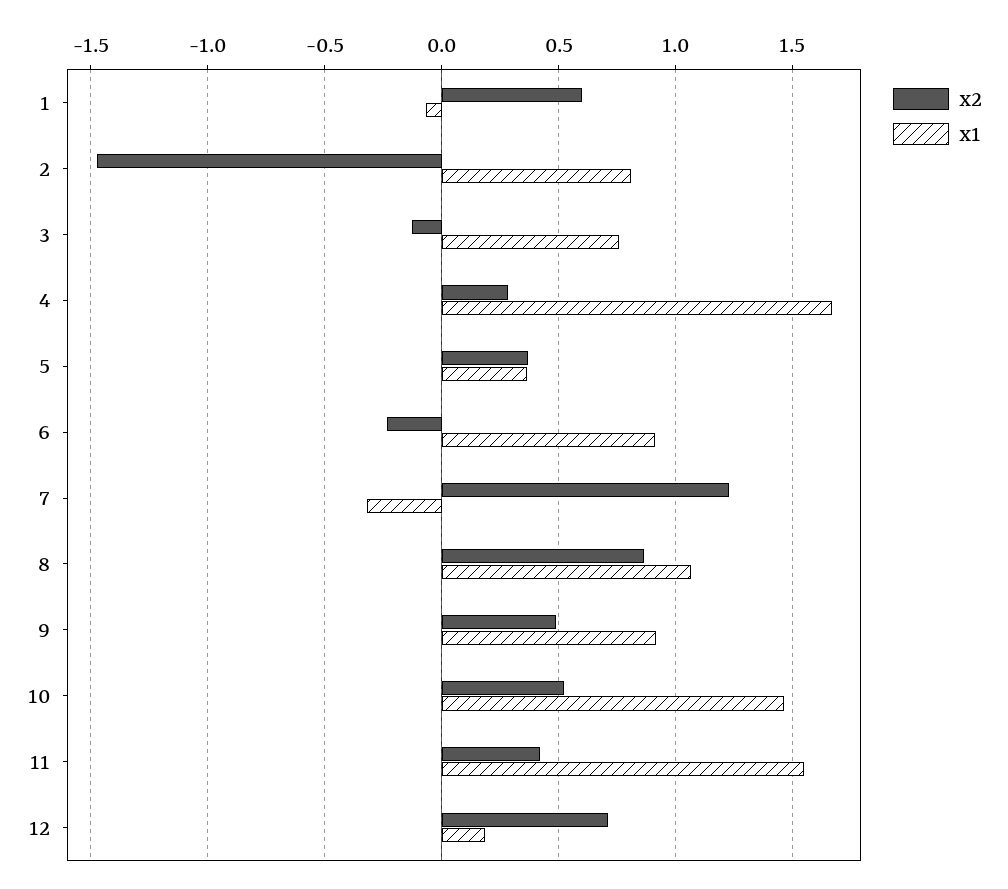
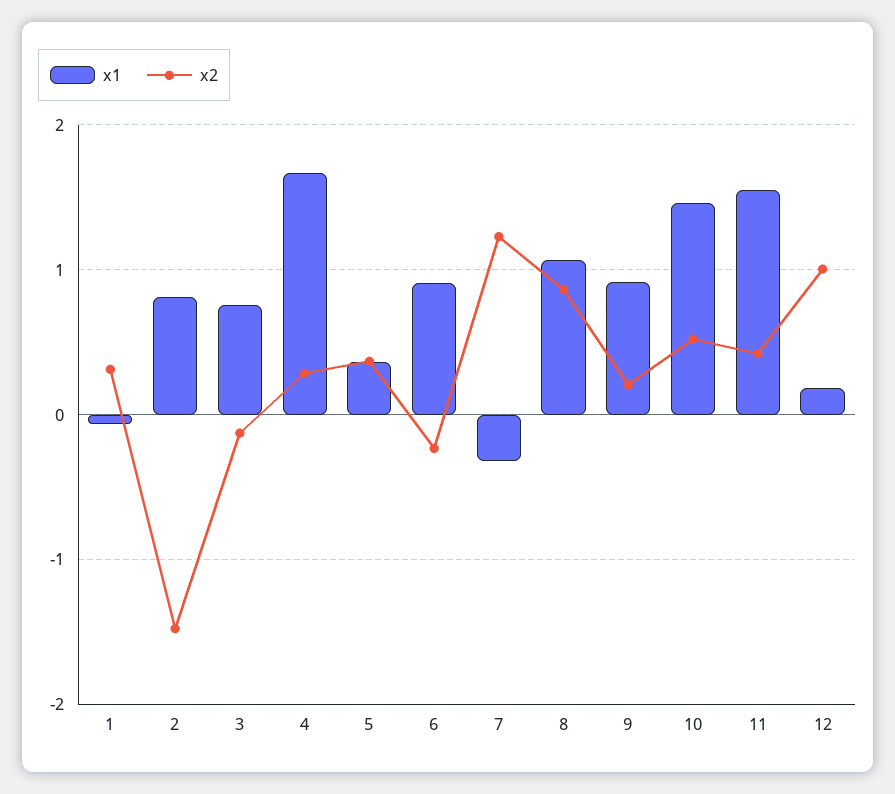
x2, 1: 0.6 -> 0.3
x2, 9: 0.5 -> 0.2
x2, 12: 0.7 -> 1

